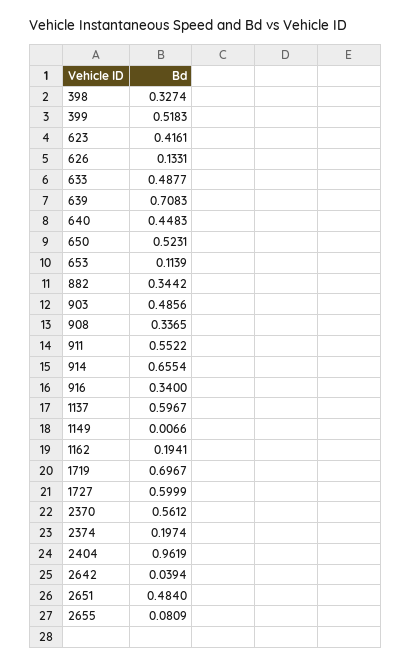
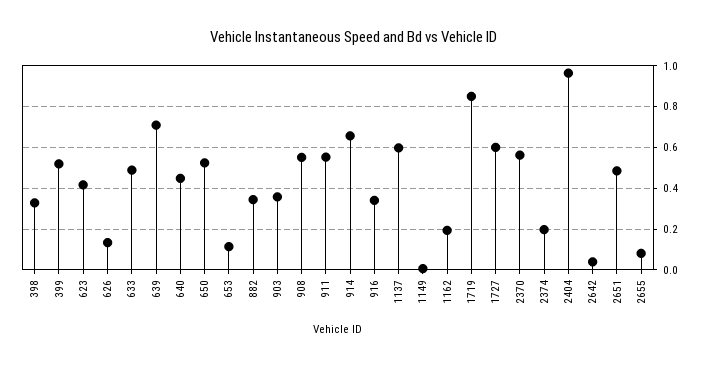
903: 0.4856 -> 0.35
908: 0.3365 -> 0.55
1719: 0.6967 -> 0.85

